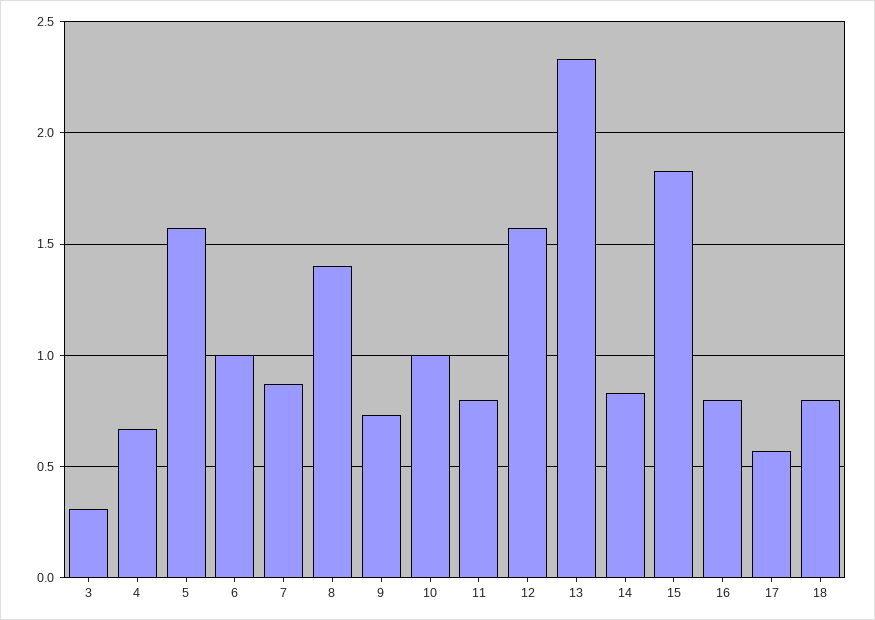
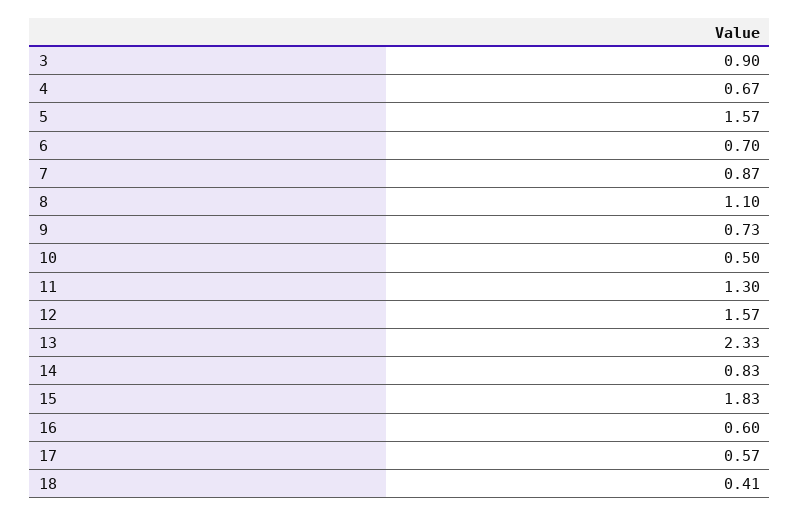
3: 0.3 -> 0.9
6: 1 -> 0.7
8: 1.4 -> 1.1
10: 1 -> 0.5
11: 0.8 -> 1.3
16: 0.8 -> 0.6
18: 0.8 -> 0.41

